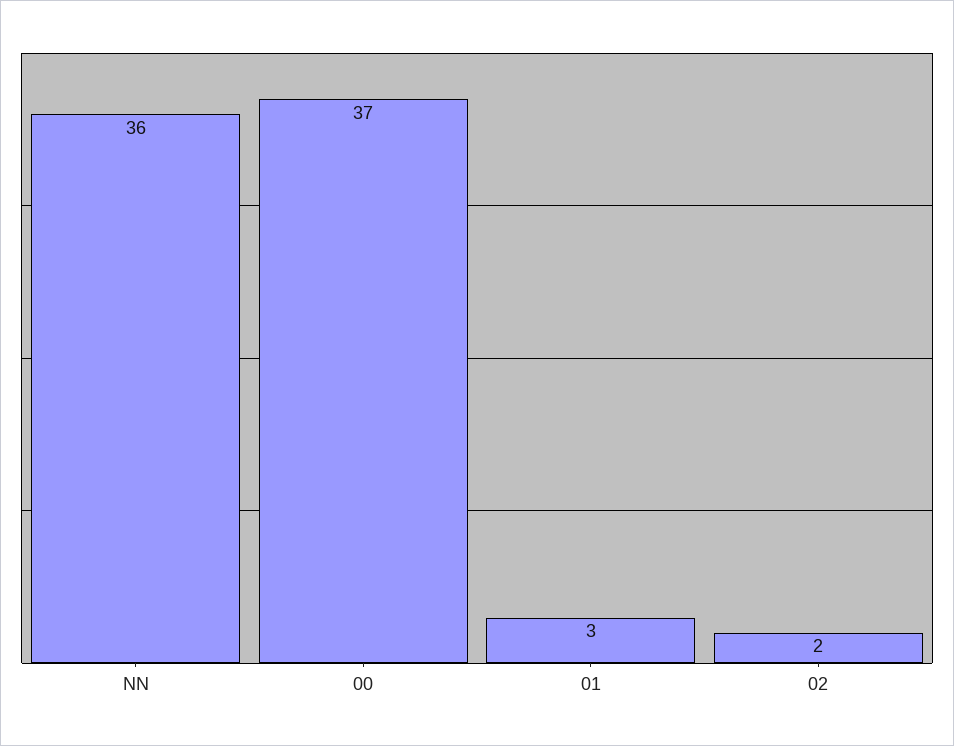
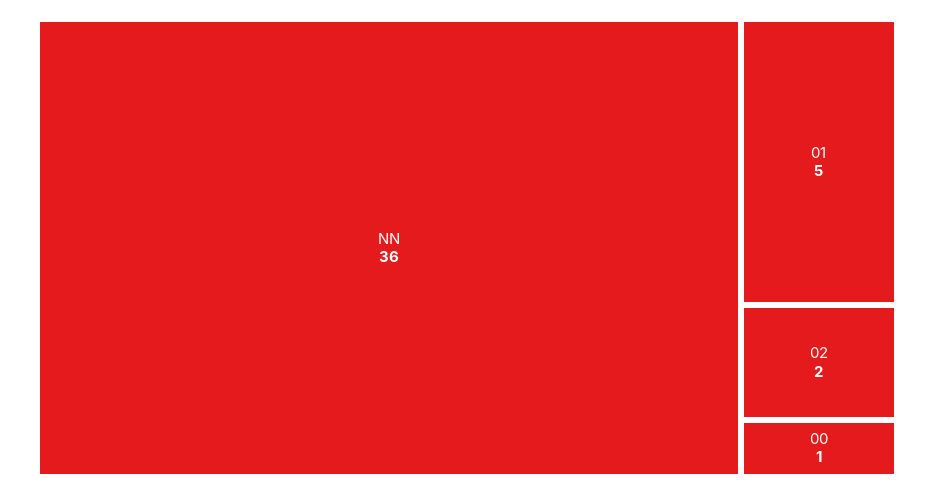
00: 37 -> 1
01: 3 -> 5

